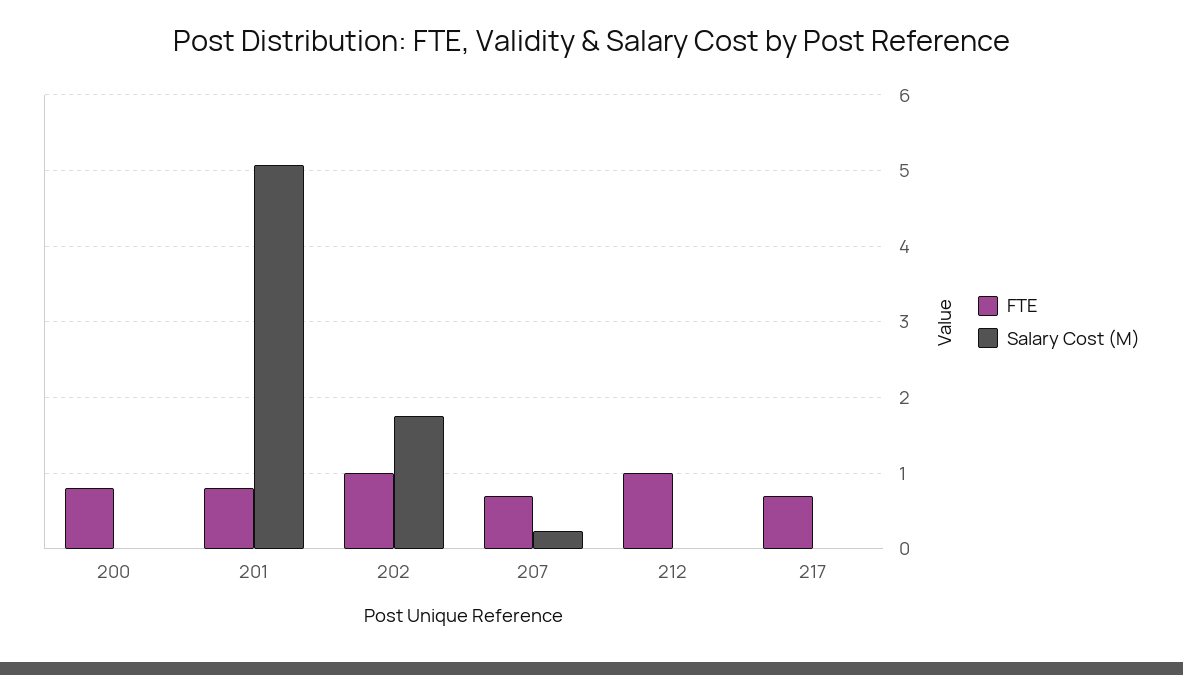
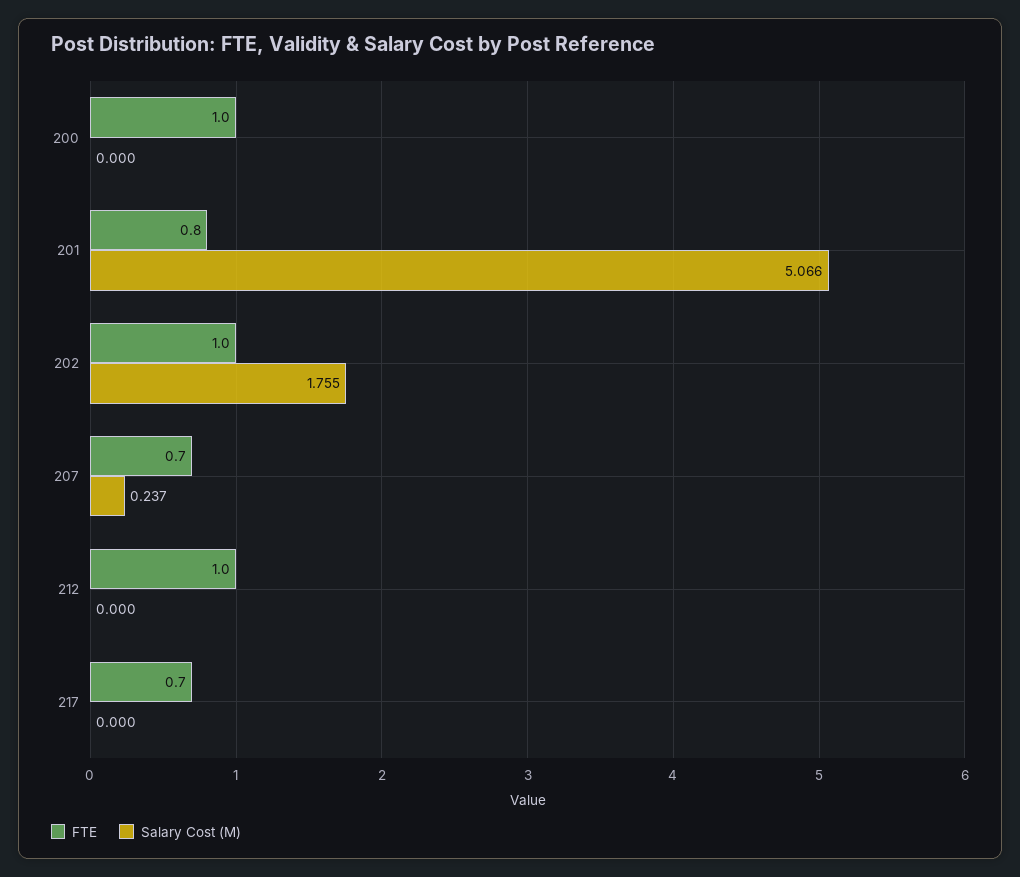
FTE, 200: 0.8 -> 1

